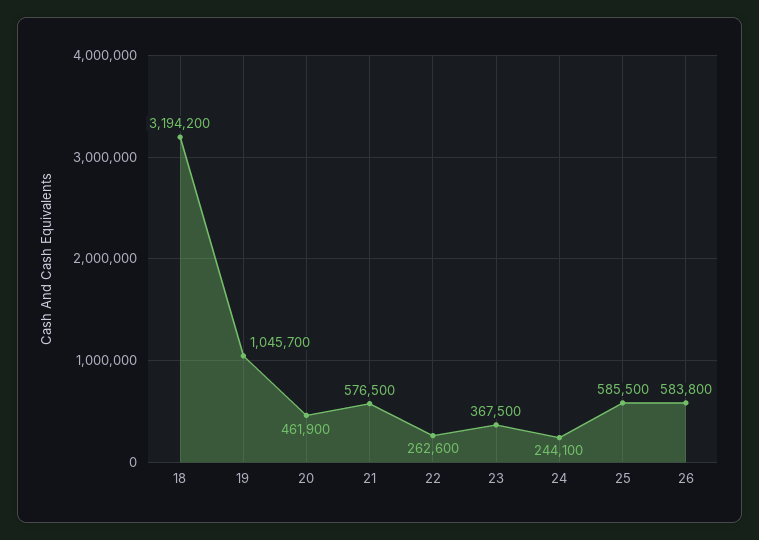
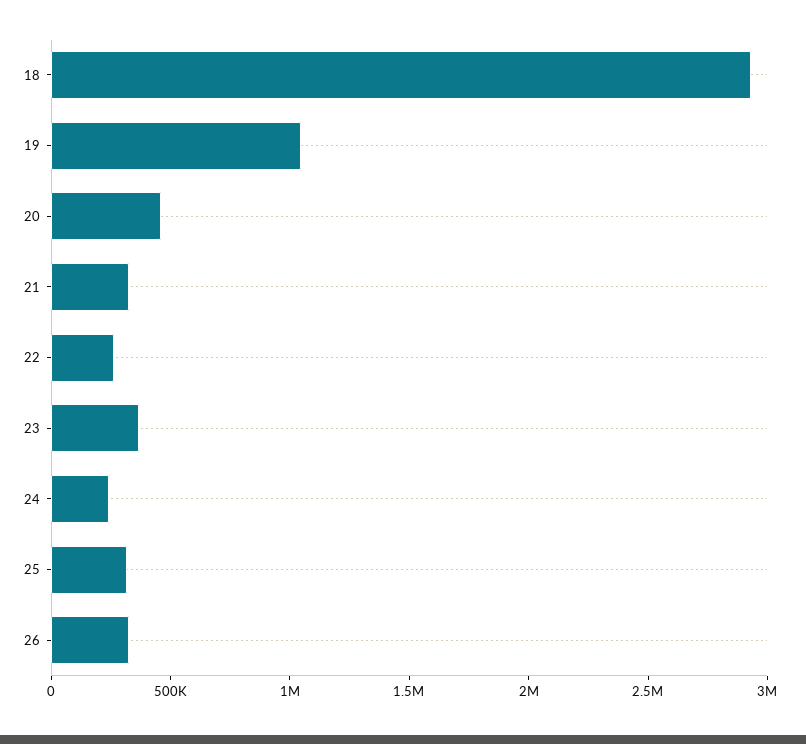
18: 3194200 -> 2900000
21: 576500 -> 300000
25: 585500 -> 300000
26: 583800 -> 300000

